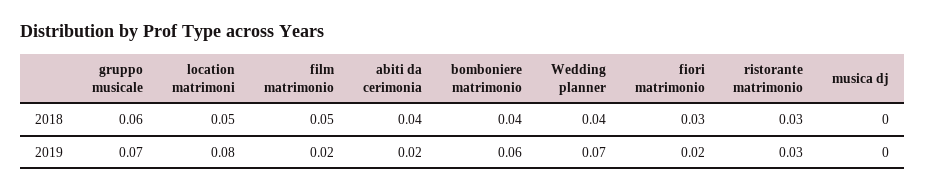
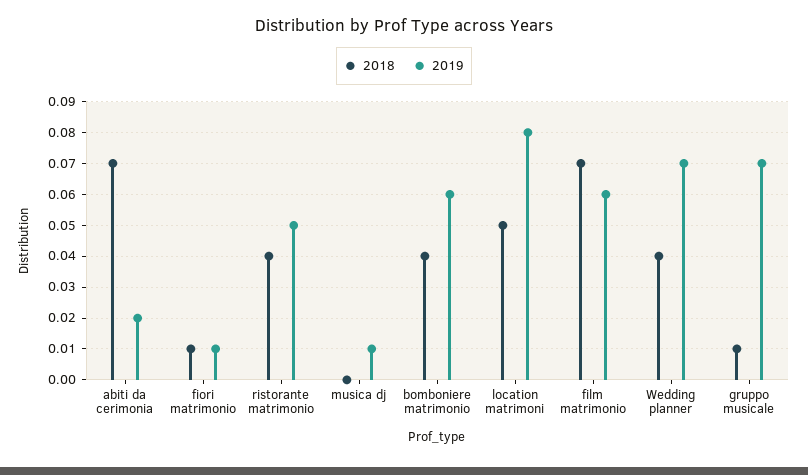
2018, gruppo musicale: 0.06 -> 0.01
2018, film matrimonio: 0.05 -> 0.07
2018, abiti da cerimonia: 0.04 -> 0.07
2018, fiori matrimonio: 0.03 -> 0.01
2018, ristorante matrimonio: 0.03 -> 0.04
2019, film matrimonio: 0.02 -> 0.06
2019, fiori matrimonio: 0.02 -> 0.01
2019, ristorante matrimonio: 0.03 -> 0.05
2019, musica dj: 0 -> 0.01

